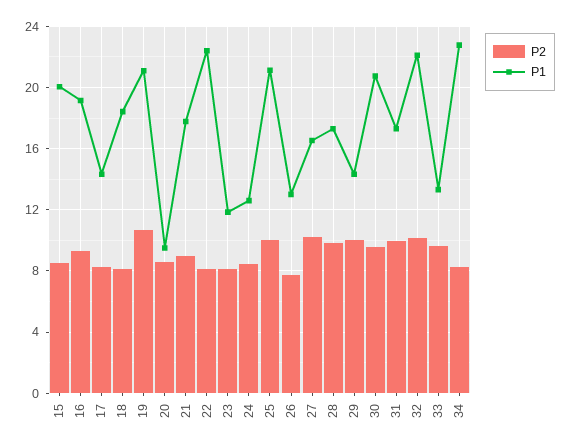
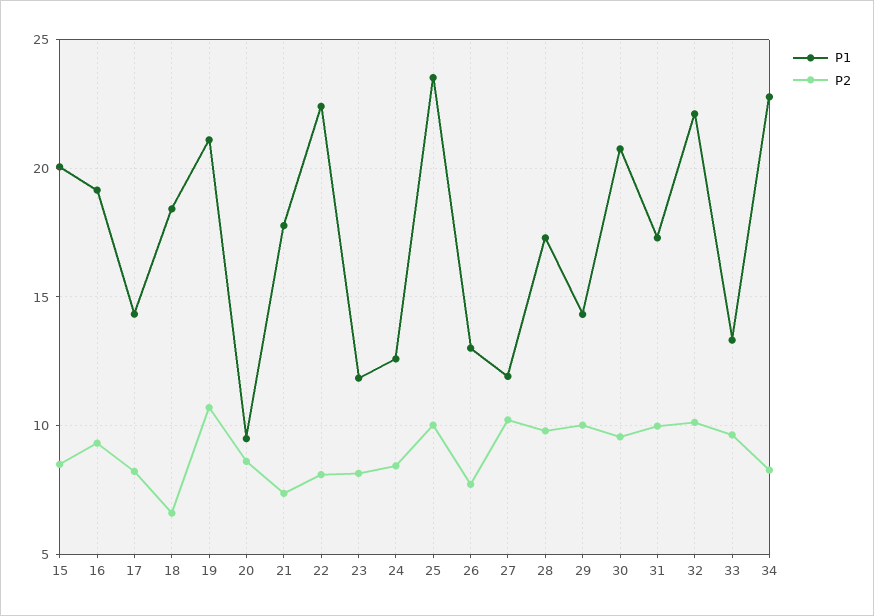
P2, 18: 8 -> 6.5
P2, 21: 9 -> 7.5
P1, 25: 21 -> 23.5
P1, 27: 16.5 -> 12

